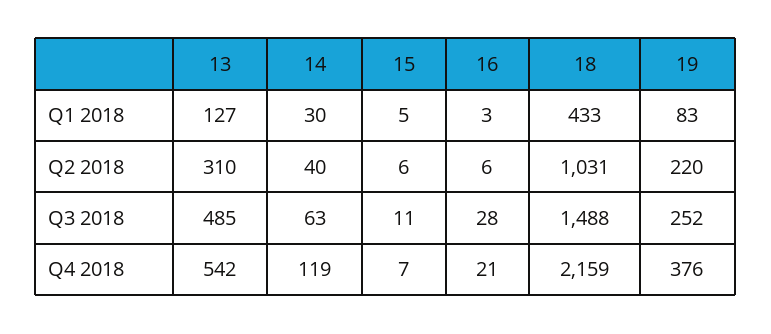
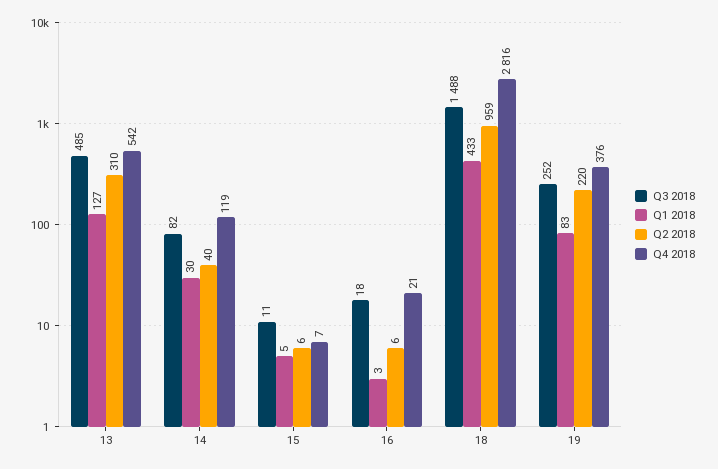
Q2 2018, 18: 1031 -> 959
Q3 2018, 14: 63 -> 82
Q3 2018, 16: 28 -> 18
Q4 2018, 18: 2159 -> 2816

